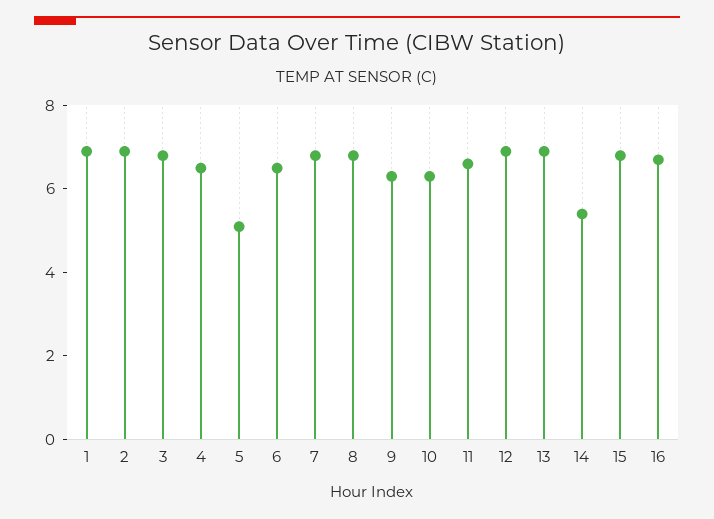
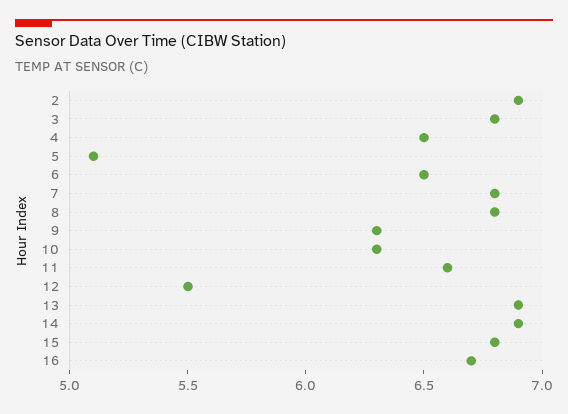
1: 7 -> none
12: 7 -> 5.5
14: 5.5 -> 6.9

